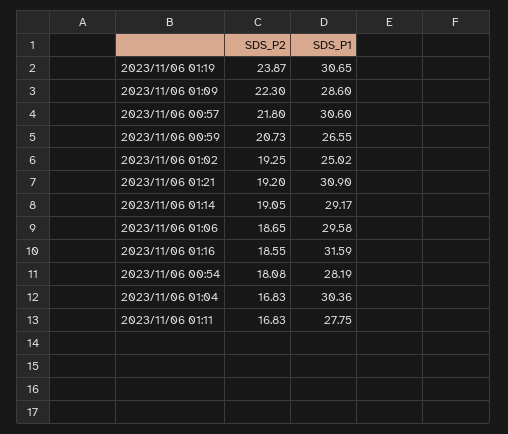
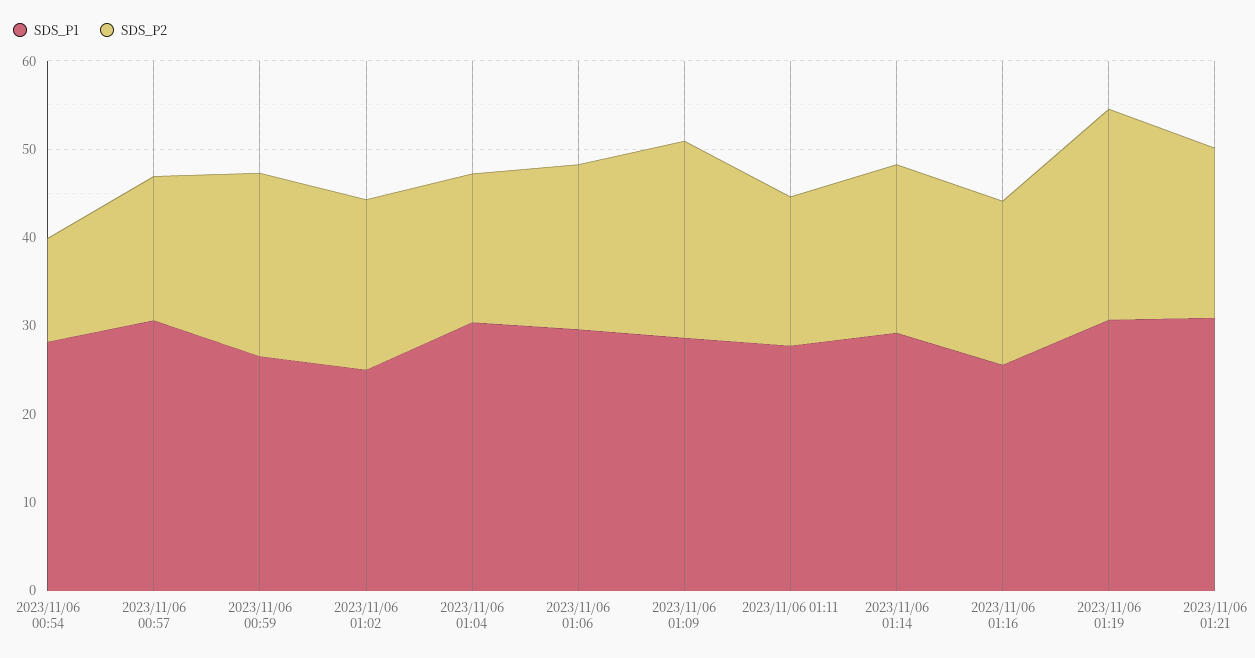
SDS_P2, 2023/11/06 00:57: 21.8 -> 16
SDS_P1, 2023/11/06 01:16: 31.59 -> 26
SDS_P2, 2023/11/06 00:54: 18.08 -> 12

